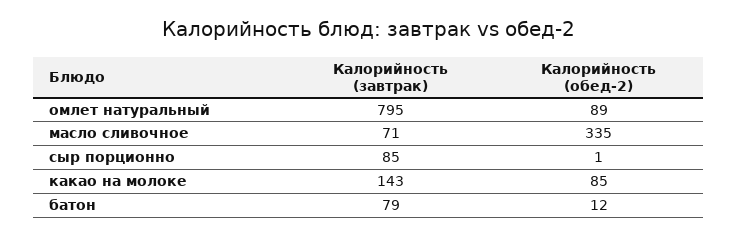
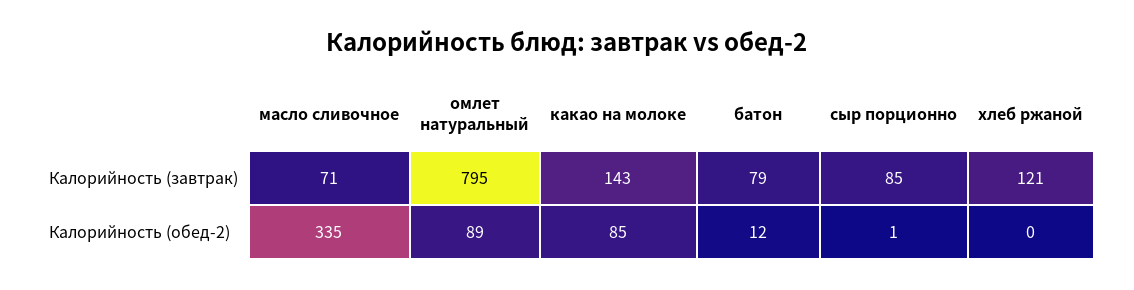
Калорийность (завтрак), хлеб ржаной: none -> 121
Калорийность (обед-2), хлеб ржаной: none -> 0

